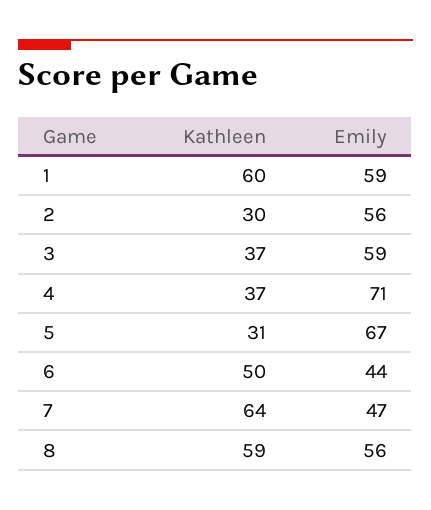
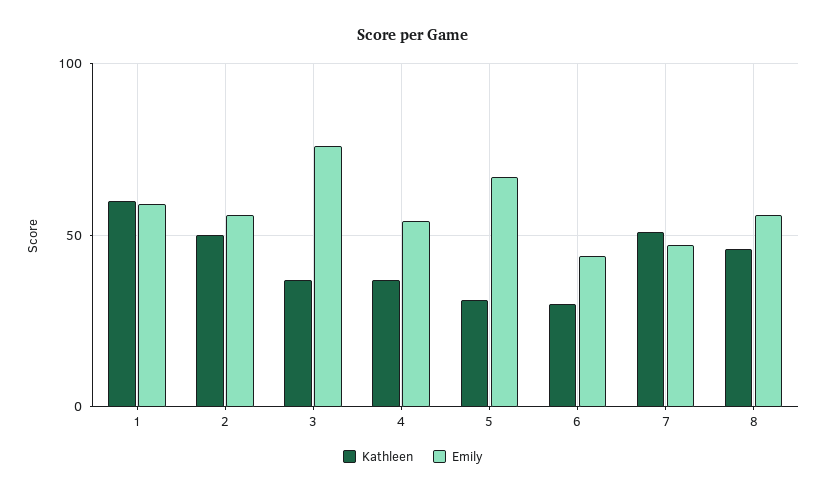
Kathleen, 2: 30 -> 50
Emily, 3: 59 -> 75
Emily, 4: 71 -> 55
Kathleen, 6: 50 -> 30
Kathleen, 7: 64 -> 50
Kathleen, 8: 59 -> 45

